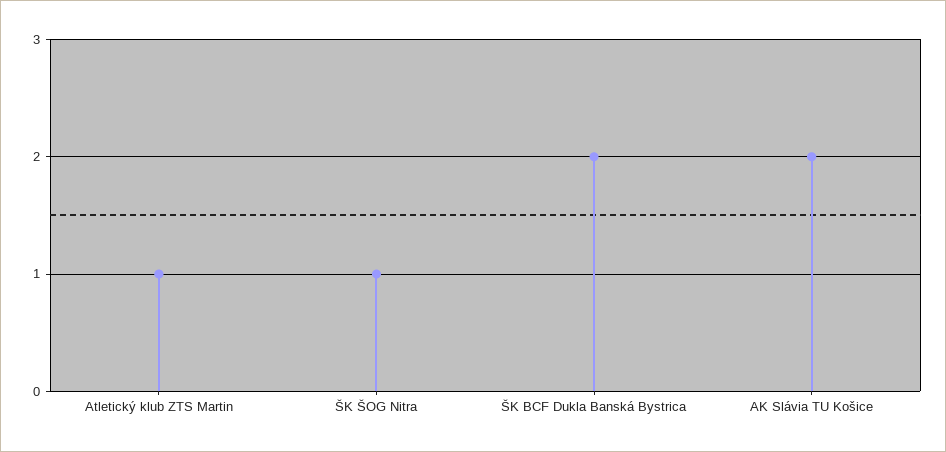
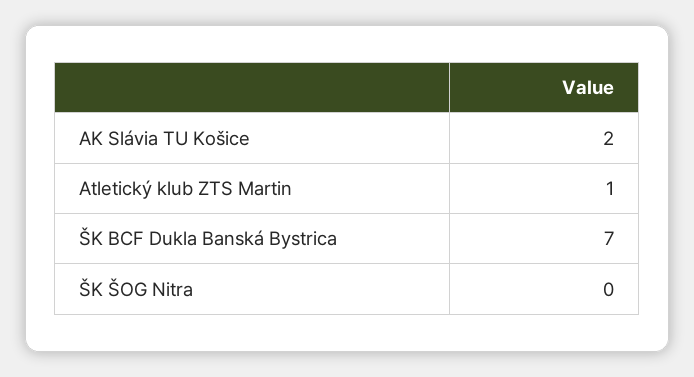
ŠK ŠOG Nitra: 1 -> 0
ŠK BCF Dukla Banská Bystrica: 2 -> 7

